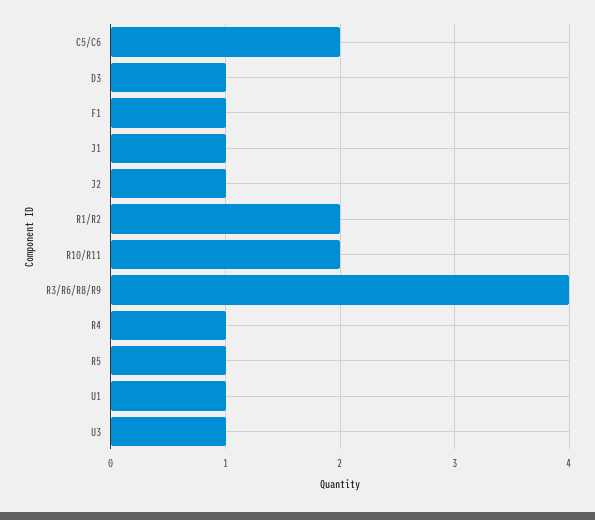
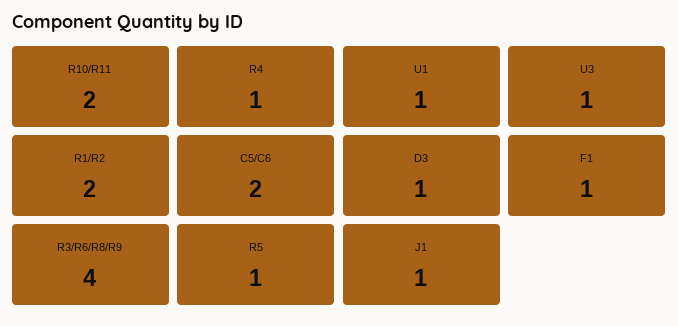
J2: 1 -> none

